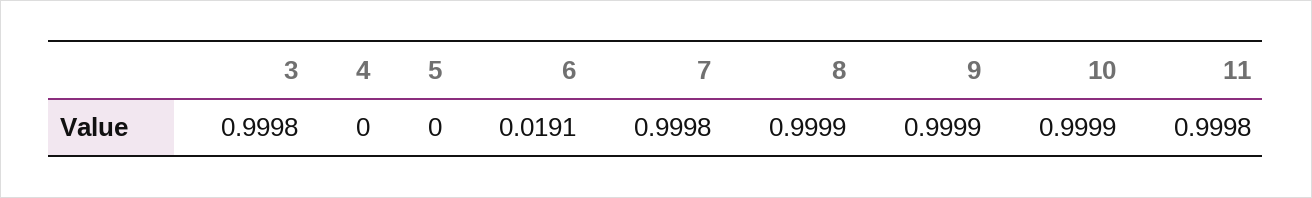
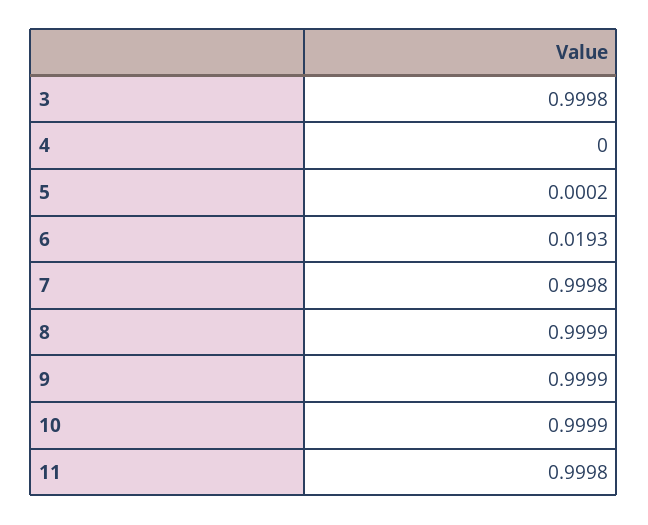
5: 0 -> 0.0002
6: 0.0191 -> 0.0193

